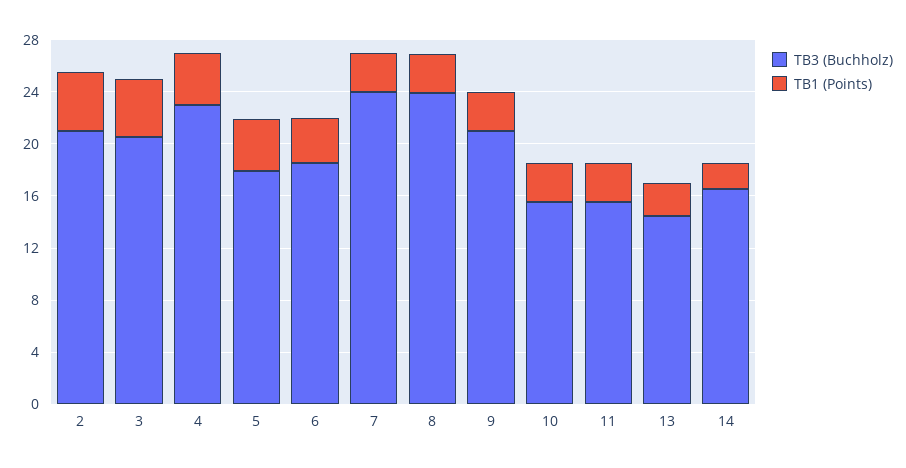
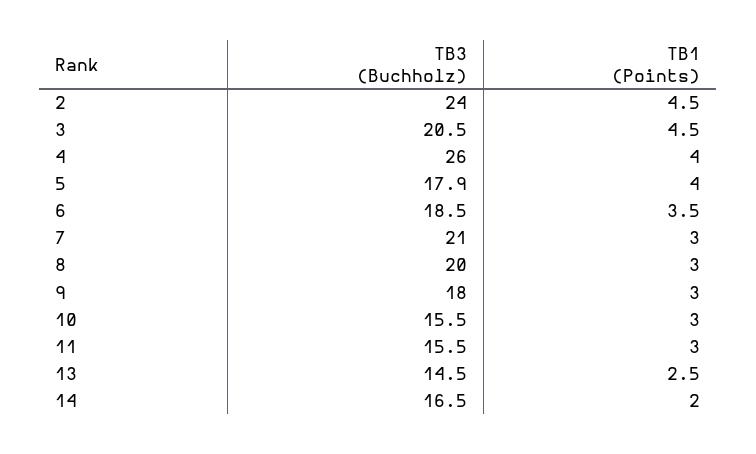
TB3 (Buchholz), 2: 21 -> 24
TB3 (Buchholz), 4: 23 -> 26
TB3 (Buchholz), 7: 24 -> 21
TB3 (Buchholz), 8: 24 -> 20
TB3 (Buchholz), 9: 21 -> 18

